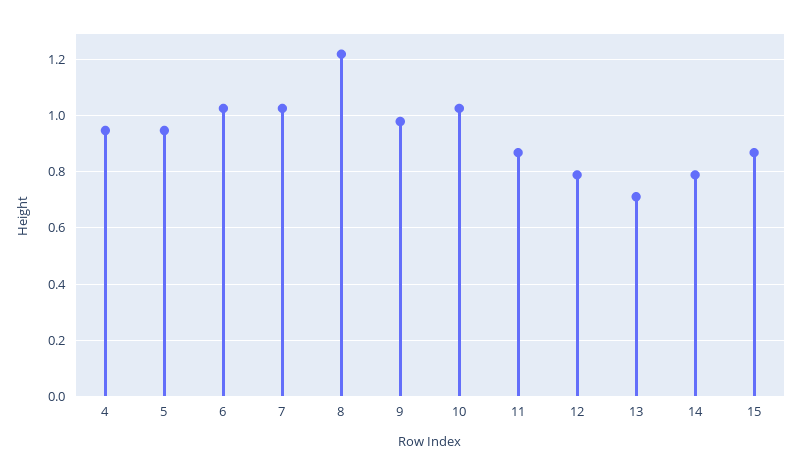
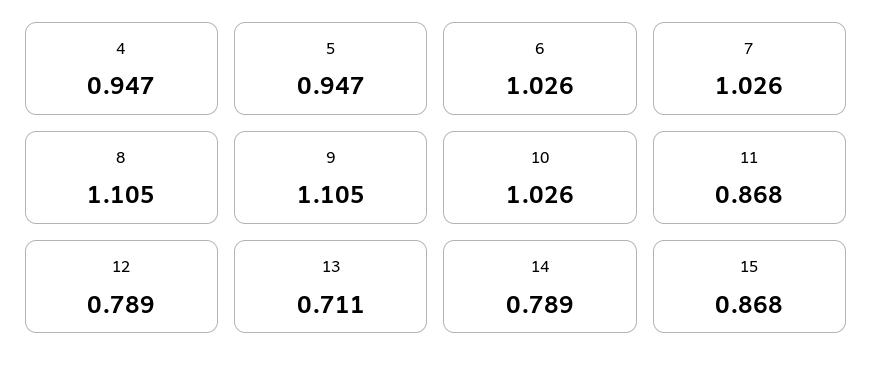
8: 1.225 -> 1.105
9: 0.975 -> 1.105

